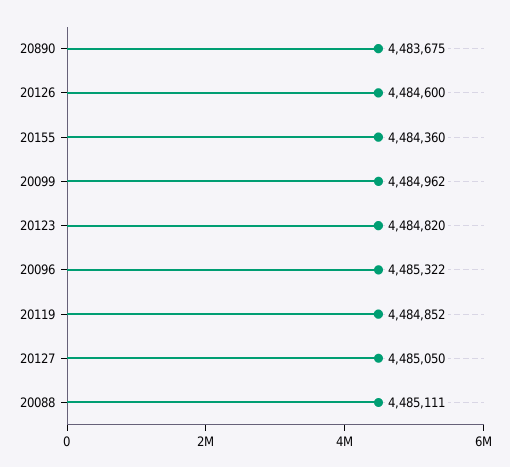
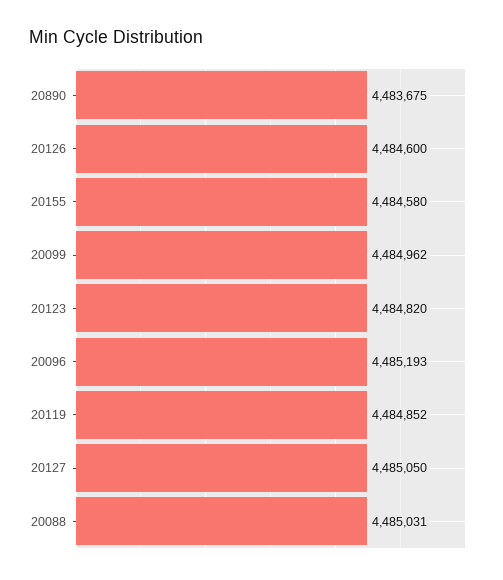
20155: 4484360 -> 4484580
20096: 4485322 -> 4485193
20088: 4485111 -> 4485031

